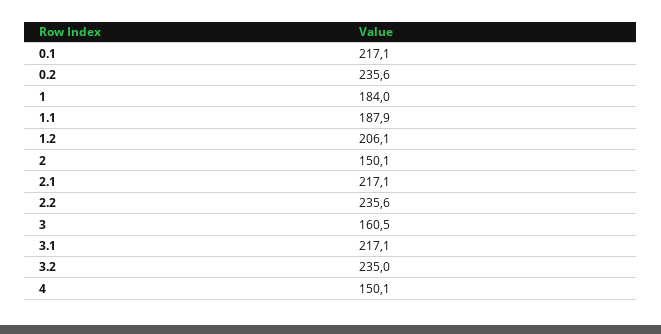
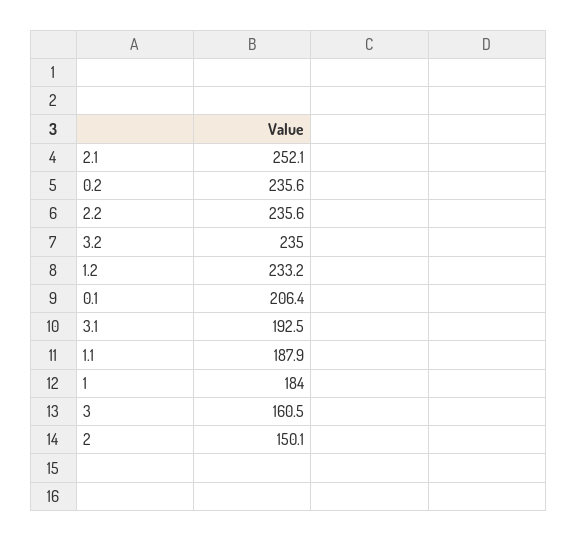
0.1: 217.1 -> 206.4
1.2: 206.1 -> 233.2
2.1: 217.1 -> 252.1
3.1: 217.1 -> 192.5
4: 150.1 -> none

